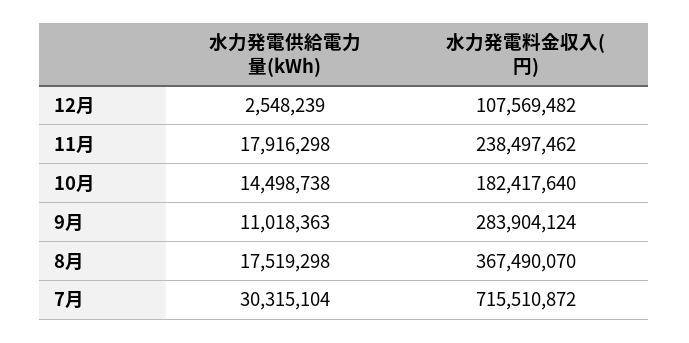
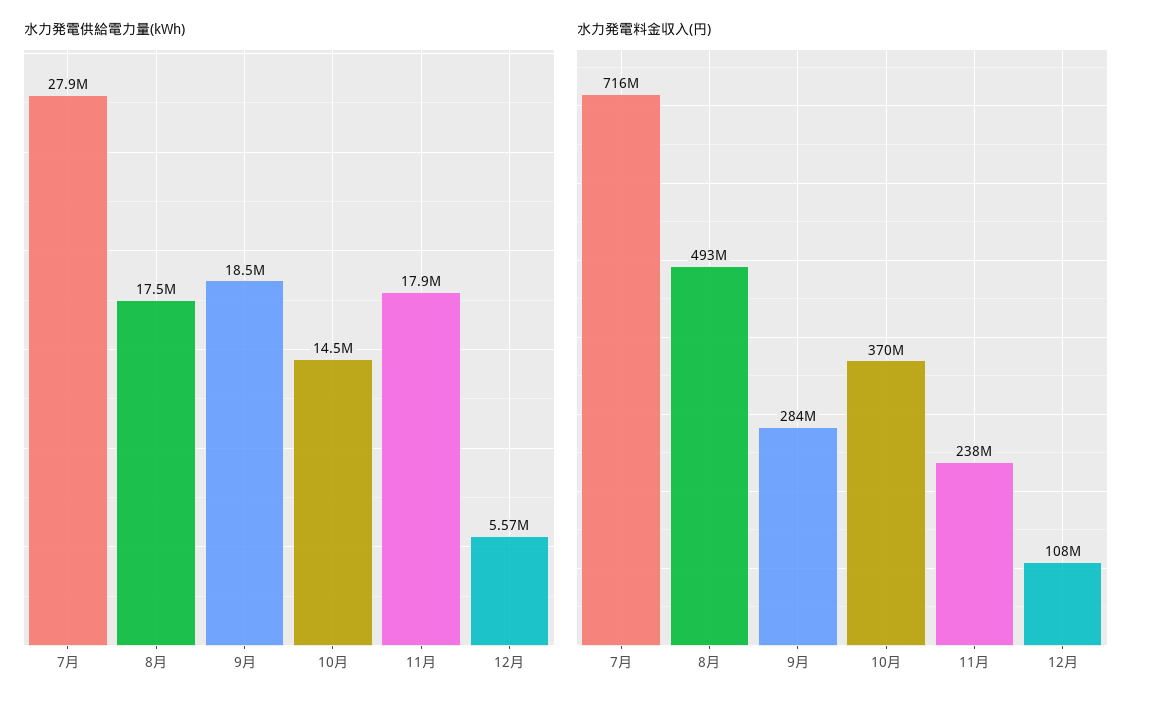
水力発電供給電力量(kWh), 12月: 2548239 -> 5570000
水力発電料金収入(円), 10月: 182417640 -> 370000000
水力発電供給電力量(kWh), 9月: 11018363 -> 18500000
水力発電料金収入(円), 8月: 367490070 -> 493000000
水力発電供給電力量(kWh), 7月: 30315104 -> 27900000

